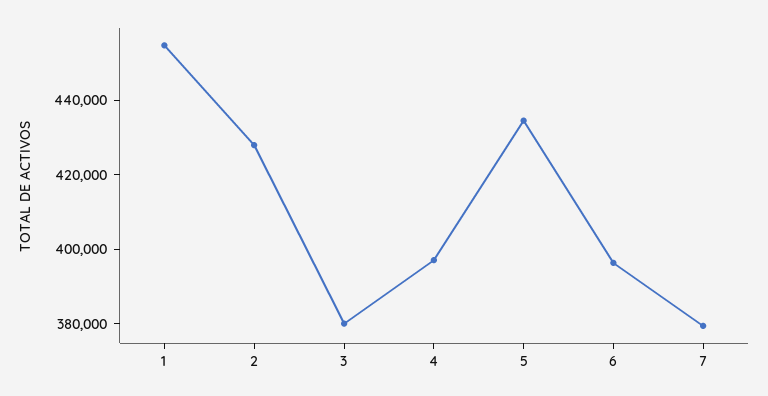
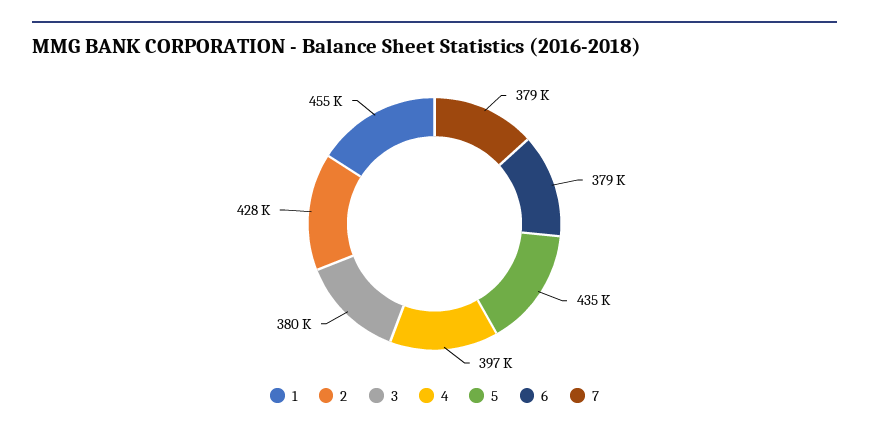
6: 395000 -> 379000

